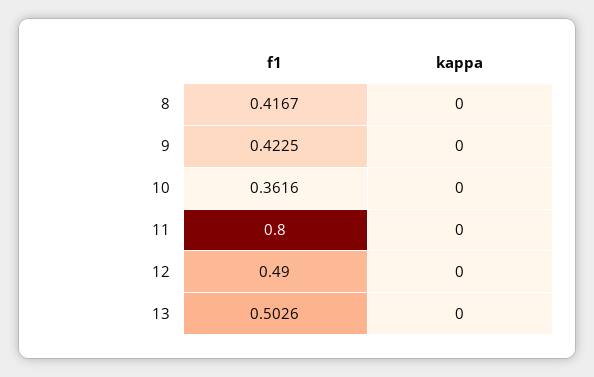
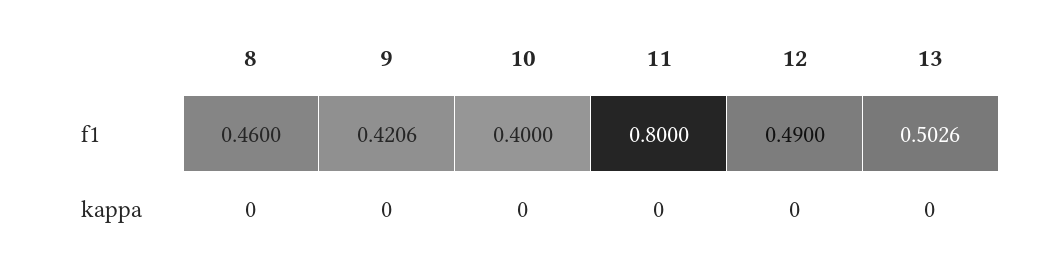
f1, 8: 0.4167 -> 0.46
f1, 9: 0.4225 -> 0.4206
f1, 10: 0.3616 -> 0.4

